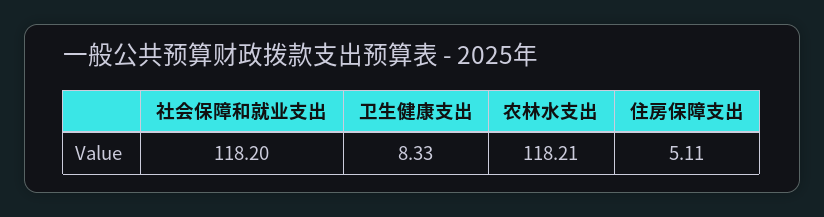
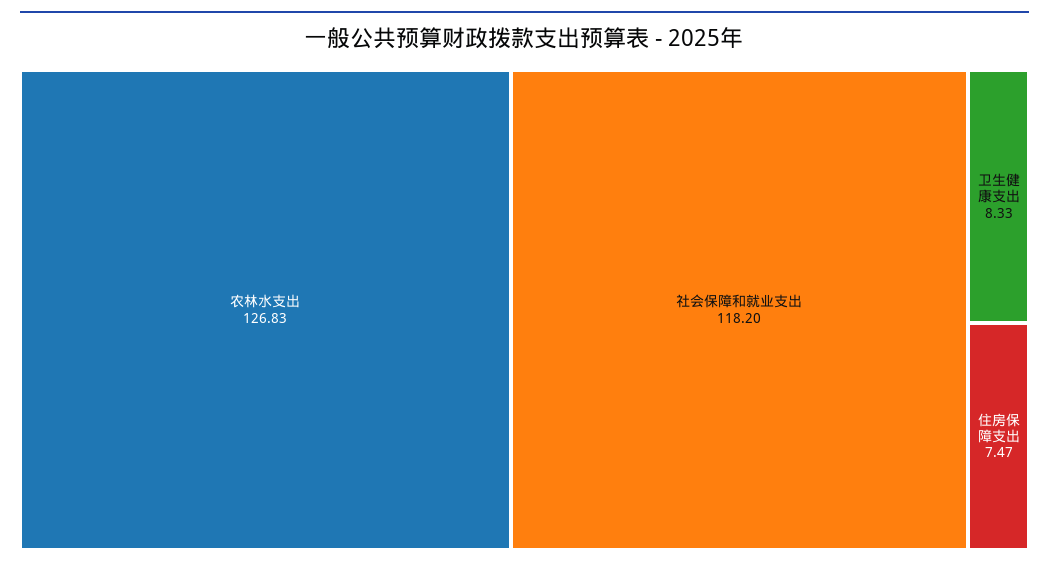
农林水支出: 118.21 -> 126.83
住房保障支出: 5.11 -> 7.47

